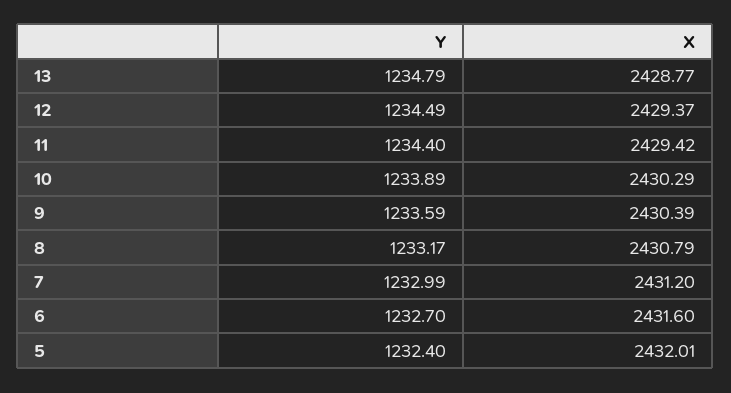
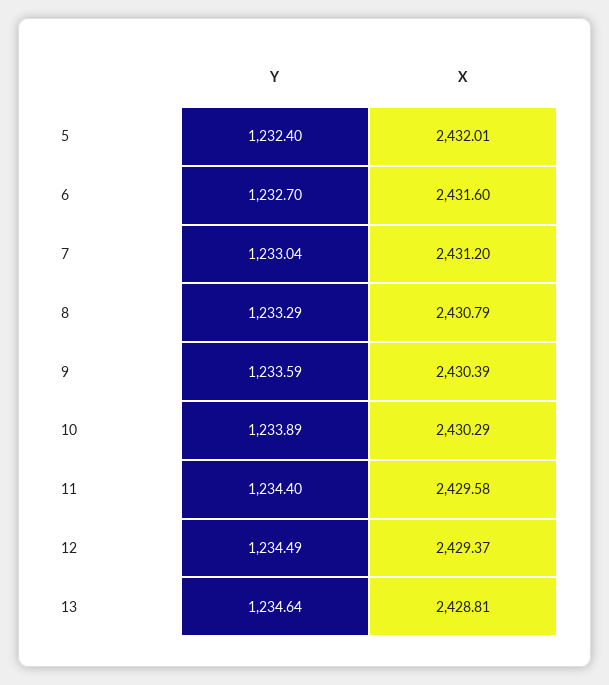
Y, 13: 1234.79 -> 1234.64
X, 13: 2428.77 -> 2428.81
X, 11: 2429.42 -> 2429.58
Y, 8: 1233.17 -> 1233.29
Y, 7: 1232.99 -> 1233.04

